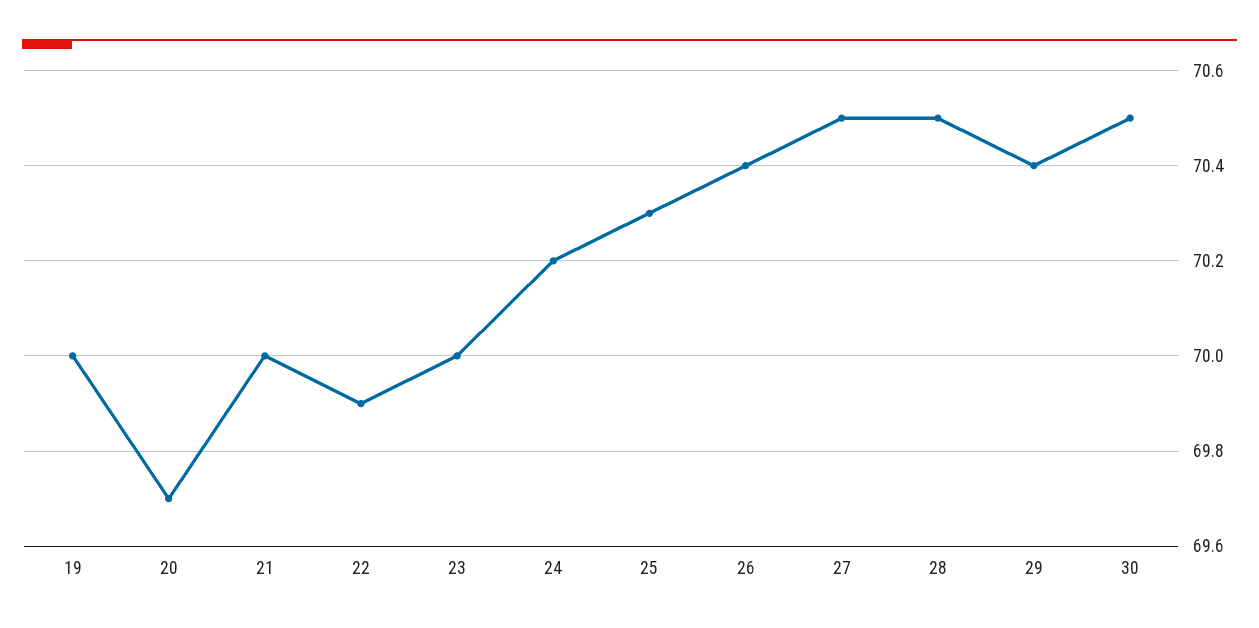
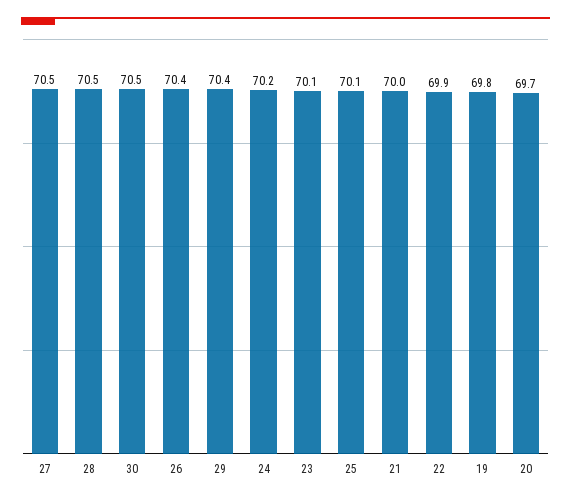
19: 70 -> 69.8
23: 70 -> 70.1
25: 70.3 -> 70.1

